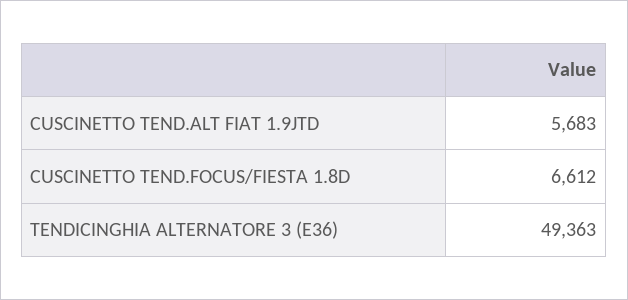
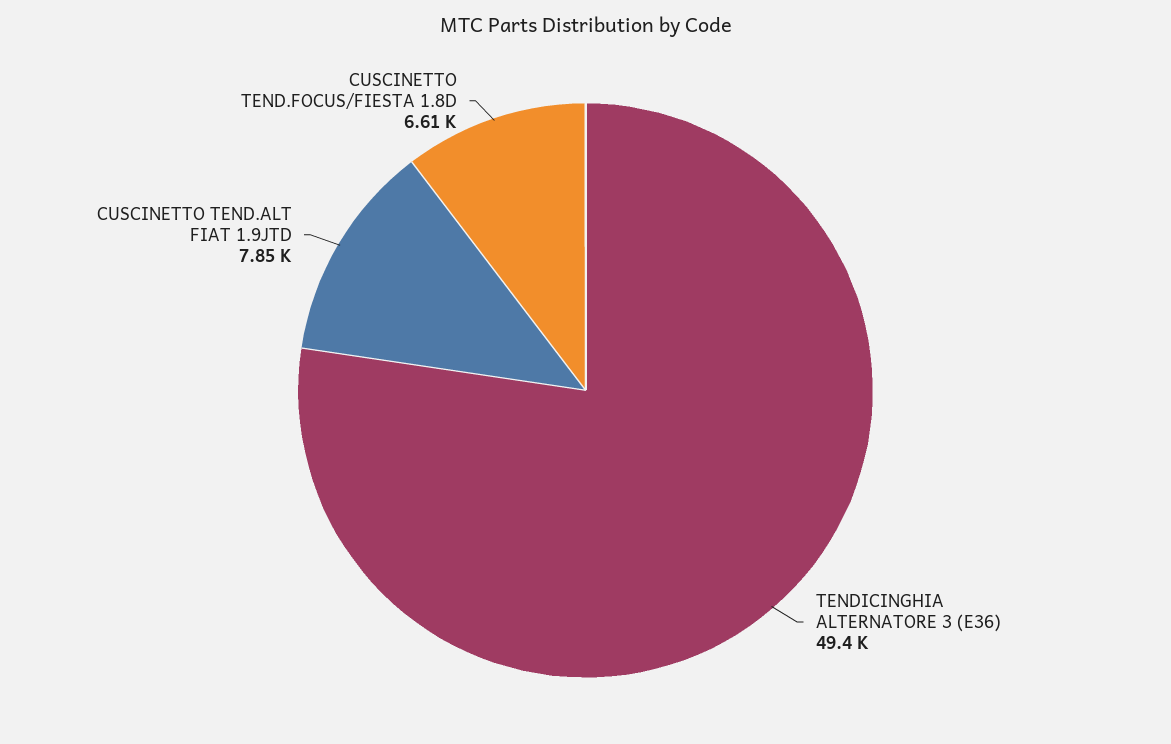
CUSCINETTO TEND.ALT FIAT 1.9JTD: 5683 -> 7850

